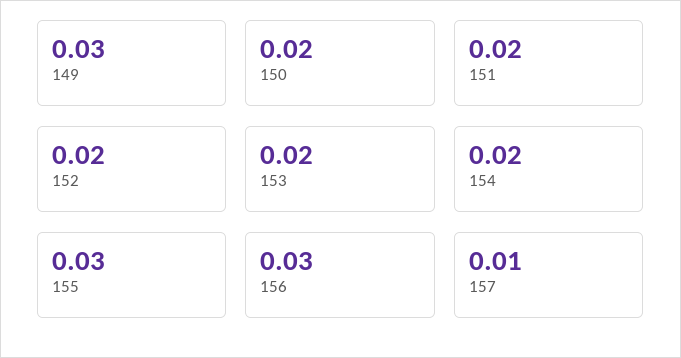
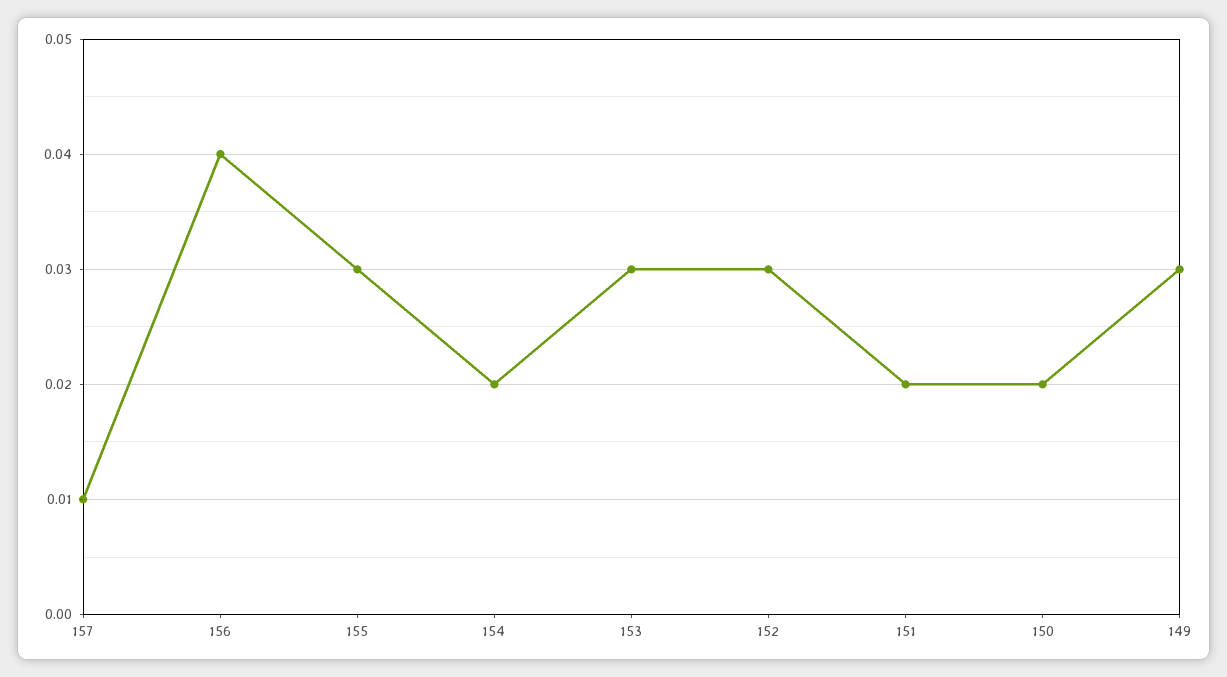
152: 0.02 -> 0.03
153: 0.02 -> 0.03
156: 0.03 -> 0.04

